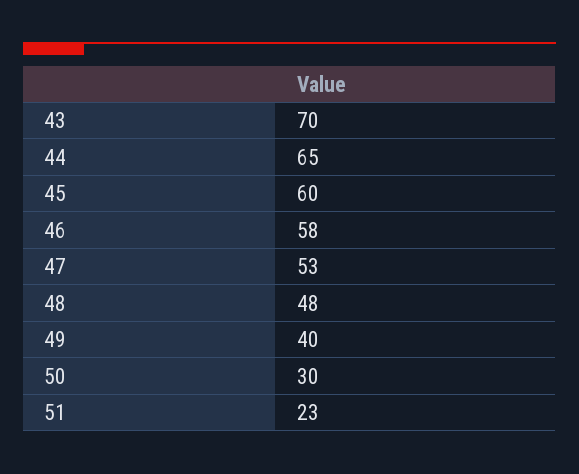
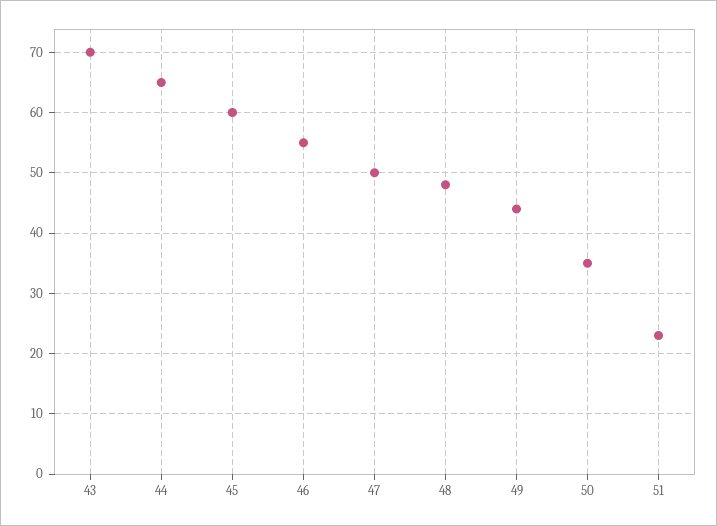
46: 58 -> 55
47: 53 -> 50
49: 40 -> 44
50: 30 -> 35

